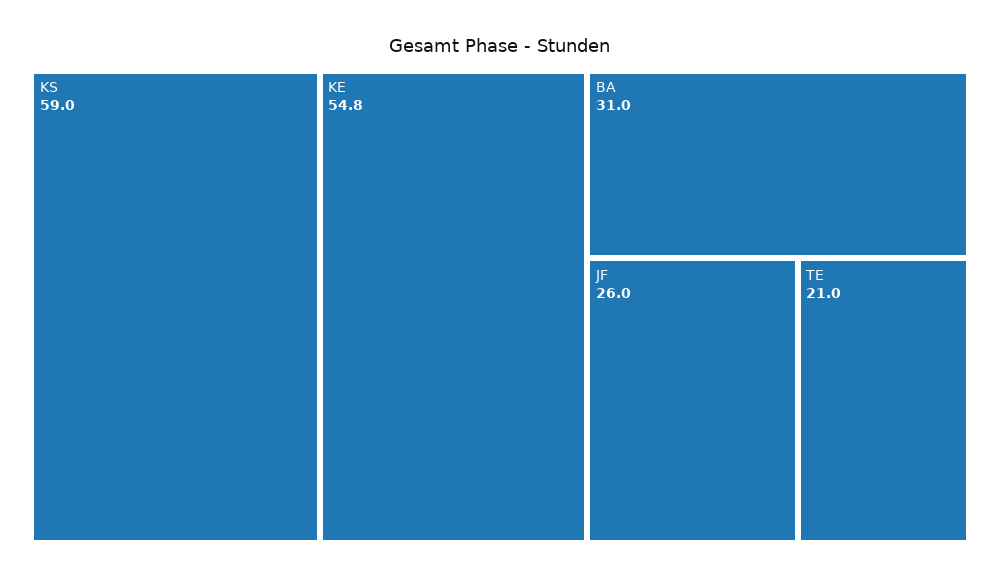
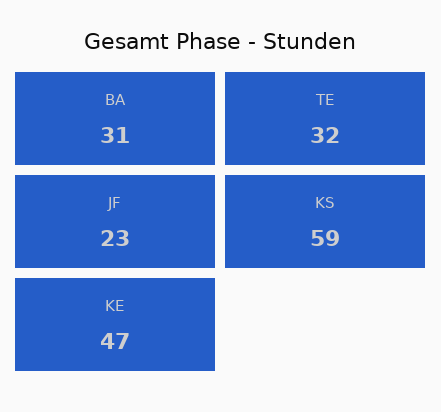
KE: 54.8 -> 47
JF: 26 -> 23
TE: 21 -> 32

